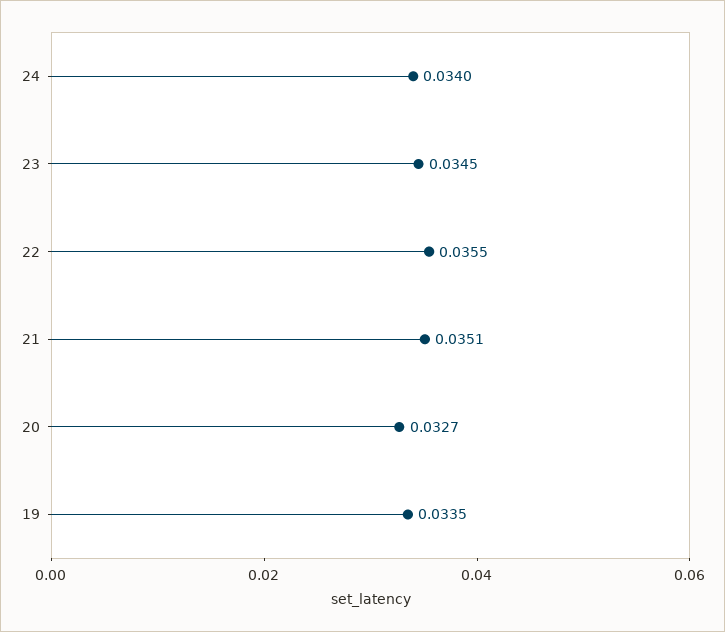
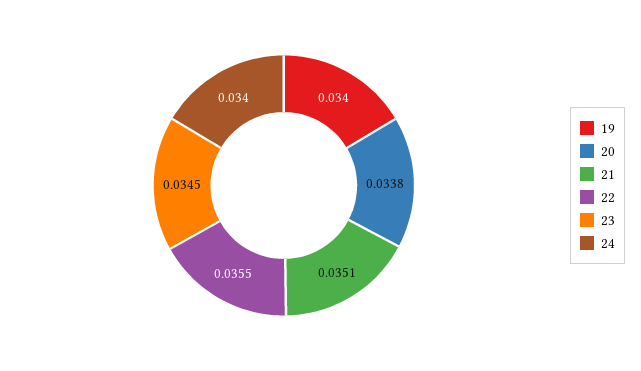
20: 0.0327 -> 0.0338
19: 0.0335 -> 0.034

